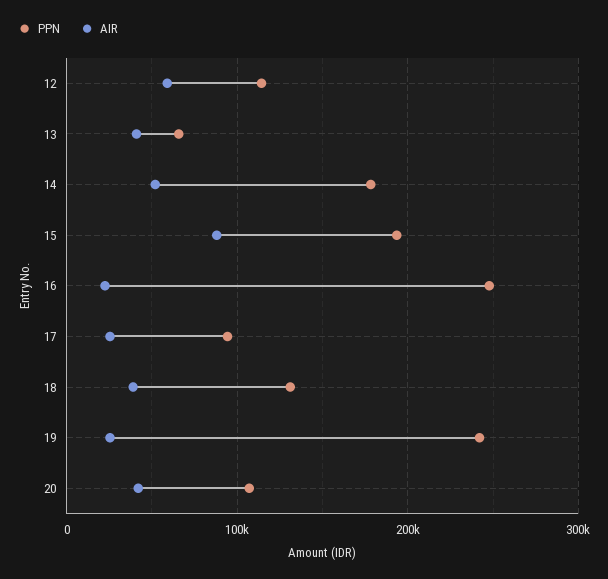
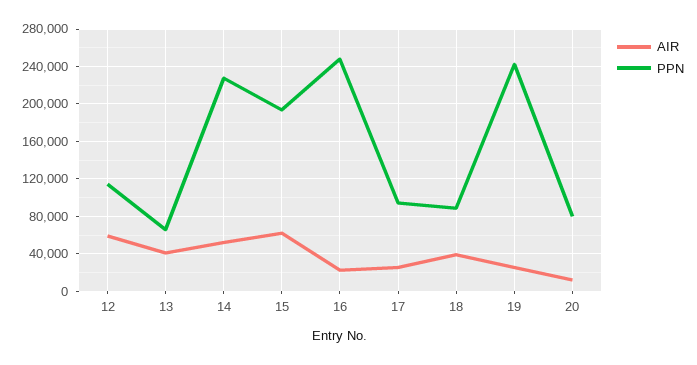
PPN, 14: 180000 -> 230000
AIR, 15: 90000 -> 60000
PPN, 18: 130000 -> 90000
PPN, 20: 110000 -> 80000
AIR, 20: 40000 -> 10000

